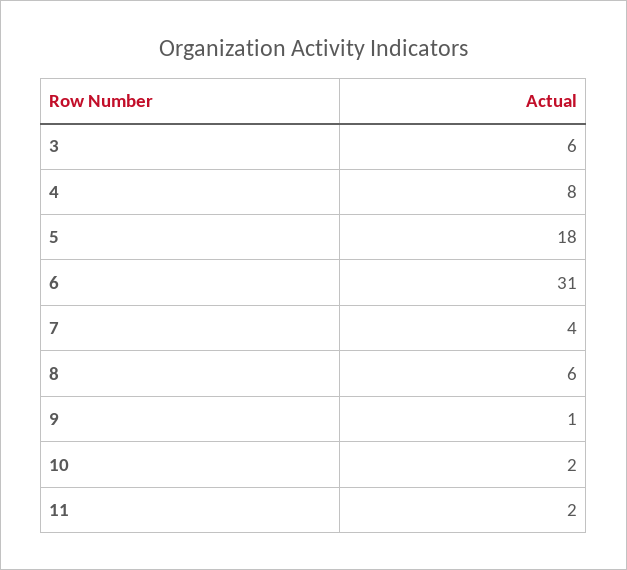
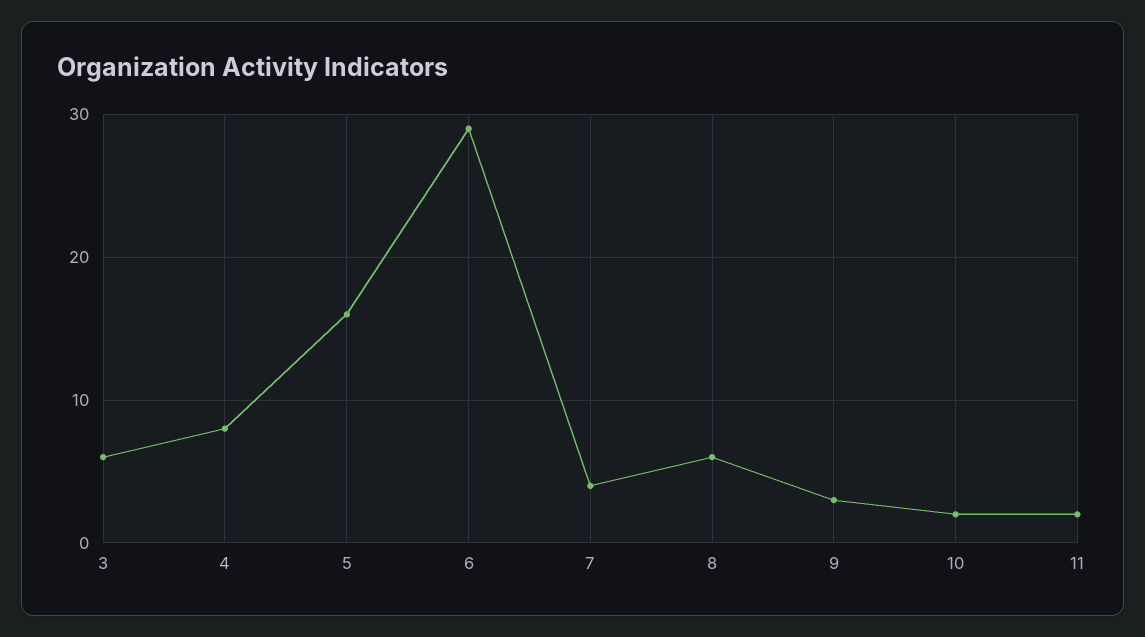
5: 18 -> 16
6: 31 -> 29
9: 1 -> 3

